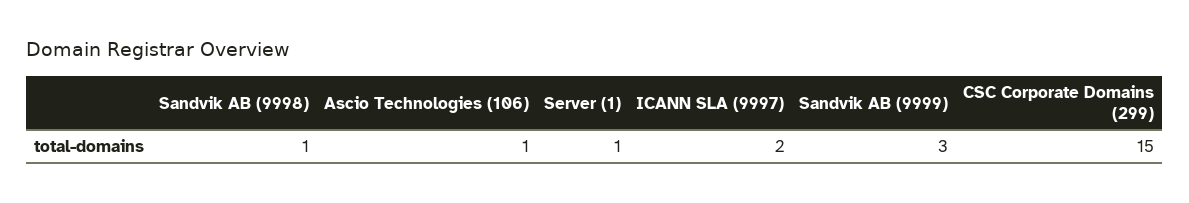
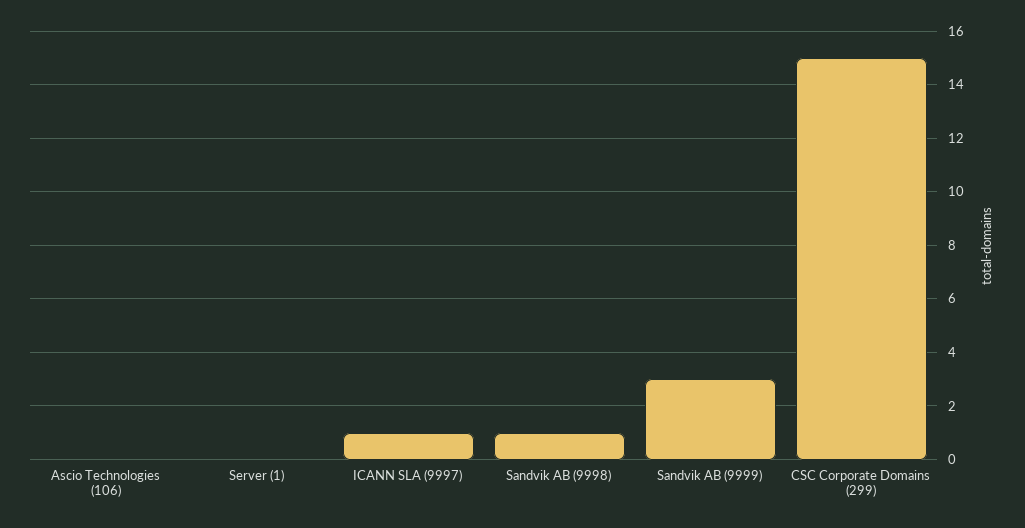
Ascio Technologies (106): 1 -> 0
Server (1): 1 -> 0
ICANN SLA (9997): 2 -> 1

